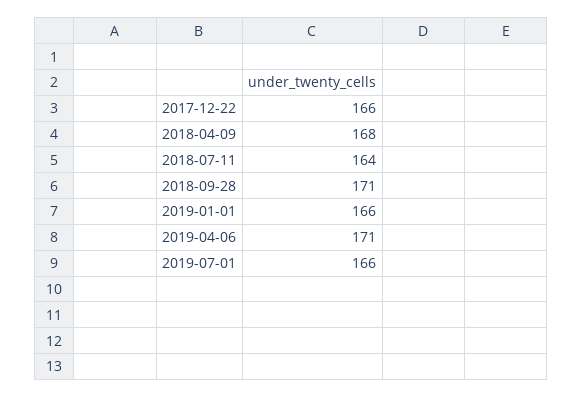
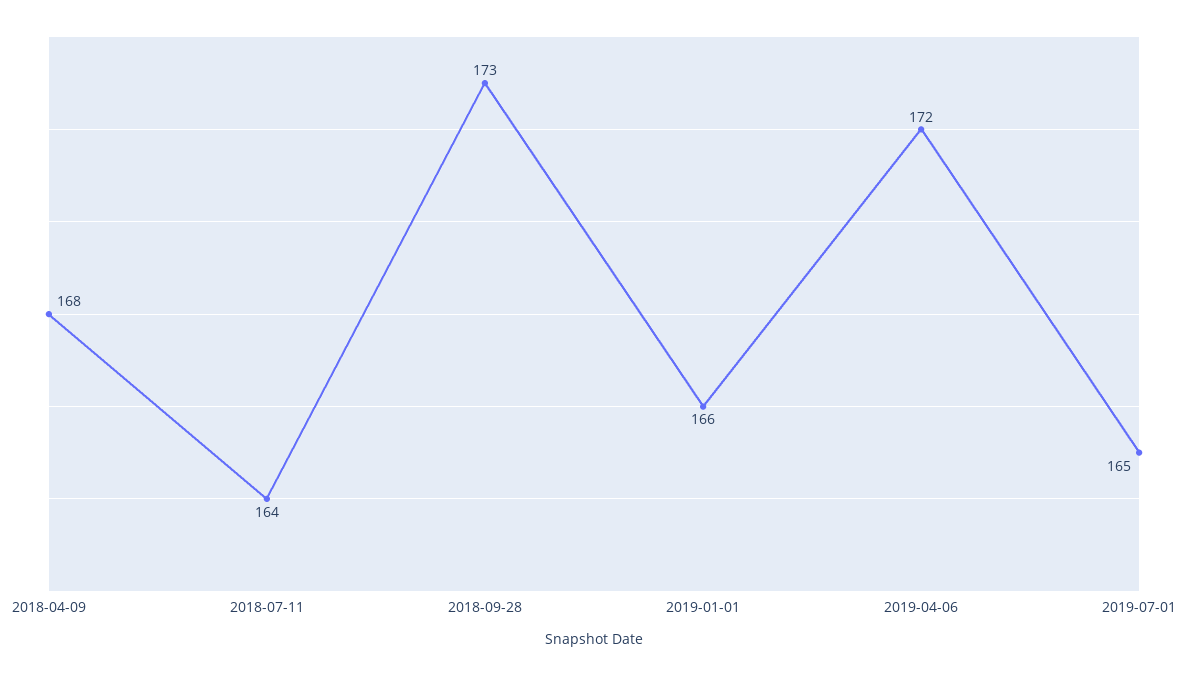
2017-12-22: 166 -> none
2018-09-28: 171 -> 173
2019-04-06: 171 -> 172
2019-07-01: 166 -> 165

